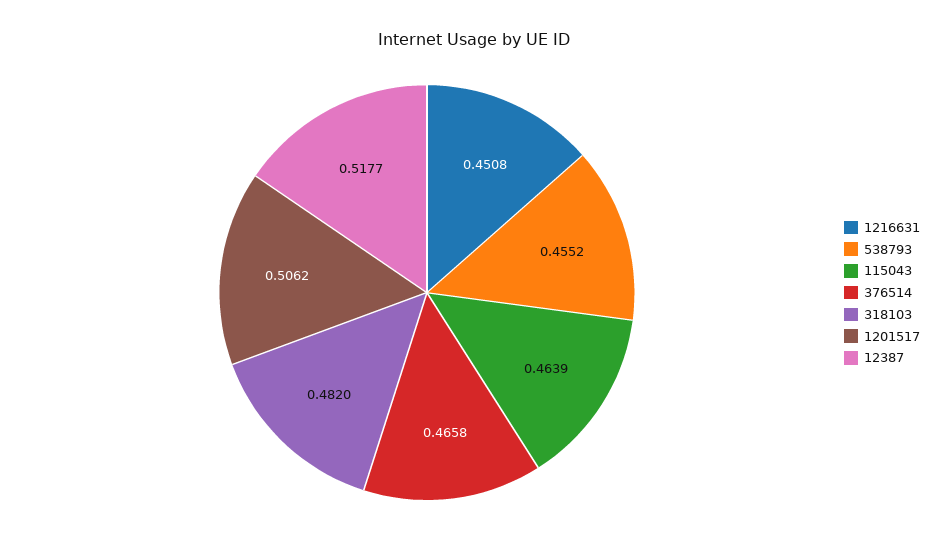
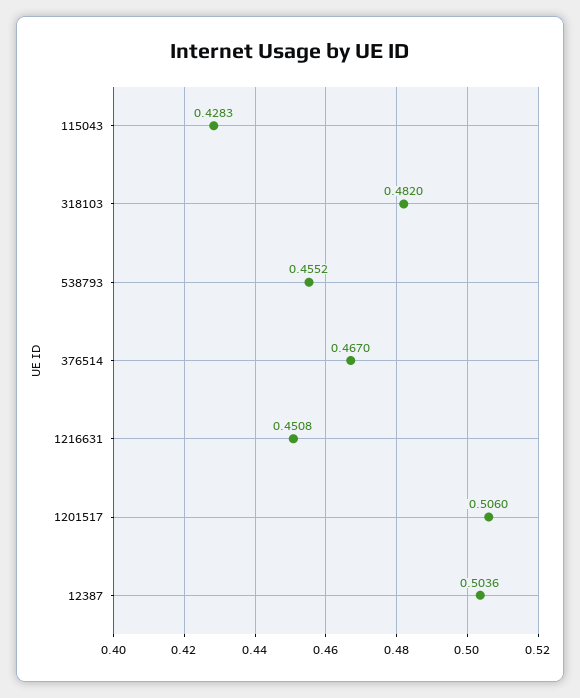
115043: 0.4639 -> 0.4283
376514: 0.4658 -> 0.467
1201517: 0.5062 -> 0.506
12387: 0.5177 -> 0.5036

